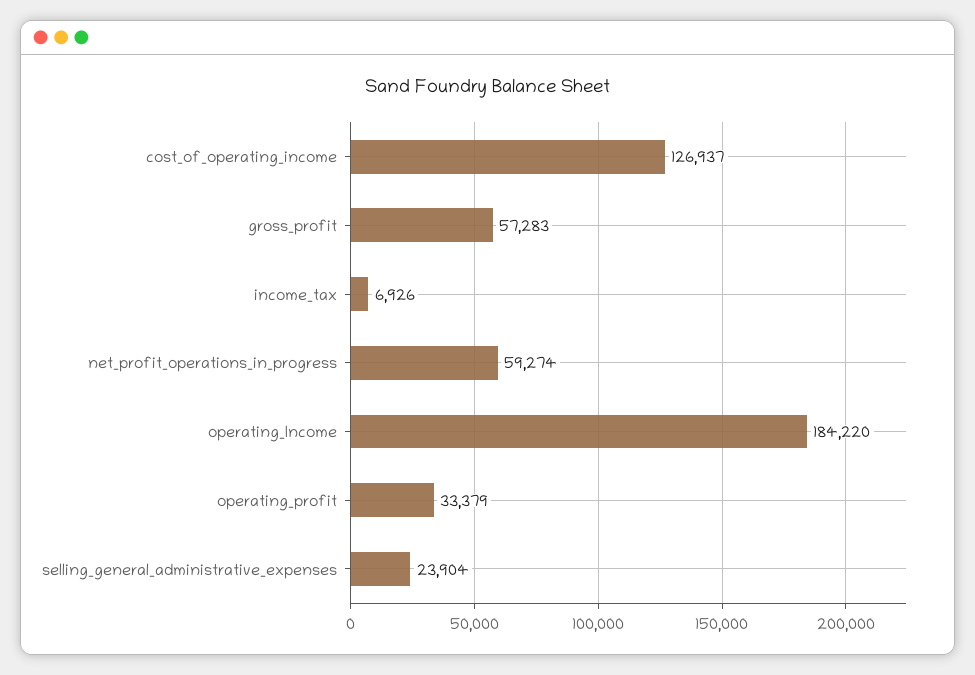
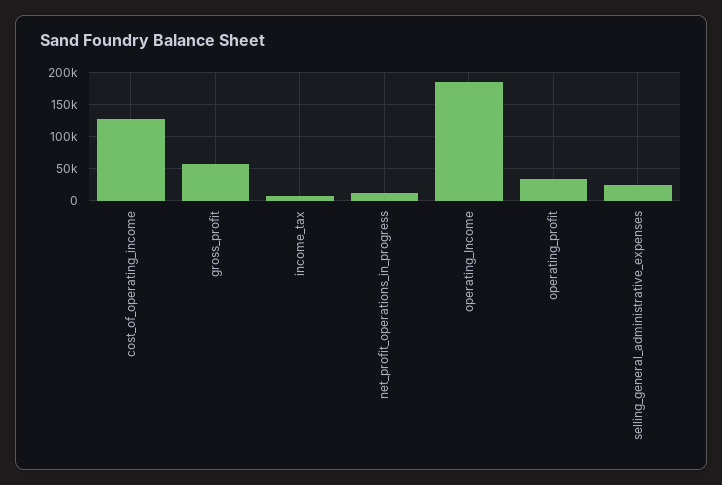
net_profit_operations_in_progress: 59274 -> 10000

